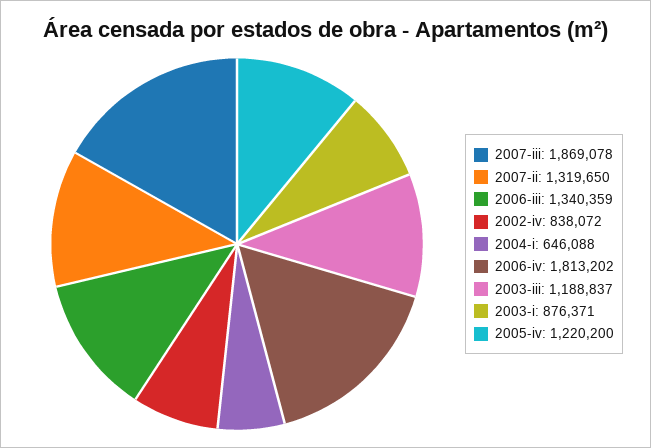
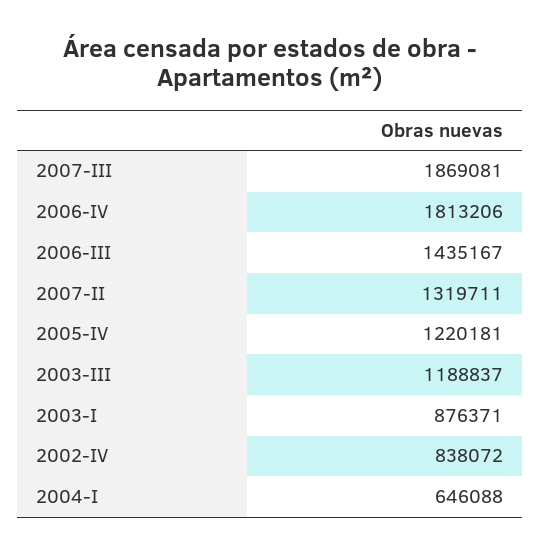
2007-iii: 1869078 -> 1869081
2007-ii: 1319650 -> 1319711
2006-iii: 1340359 -> 1435167
2006-iv: 1813202 -> 1813206
2005-iv: 1220200 -> 1220181

